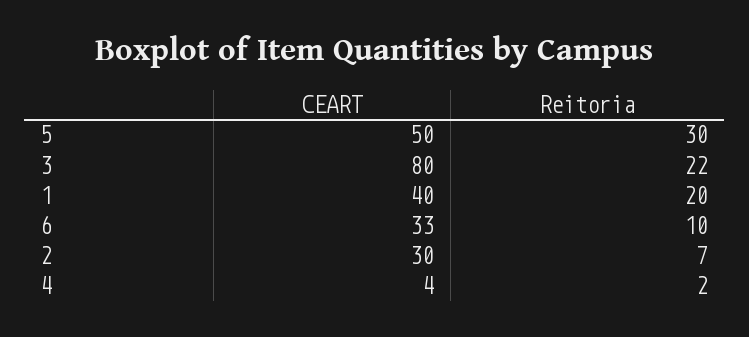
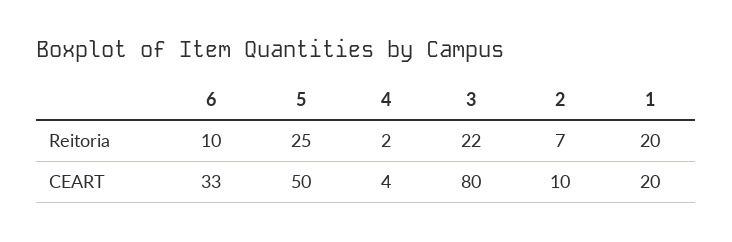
Reitoria, 5: 30 -> 25
CEART, 1: 40 -> 20
CEART, 2: 30 -> 10

